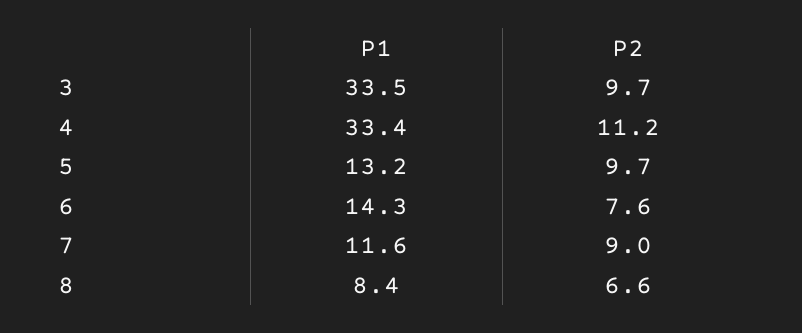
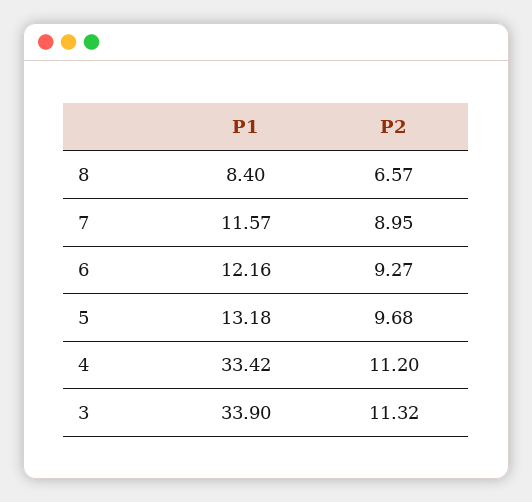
P1, 3: 33.5 -> 33.9
P2, 3: 9.7 -> 11.32
P1, 6: 14.3 -> 12.16
P2, 6: 7.6 -> 9.27

